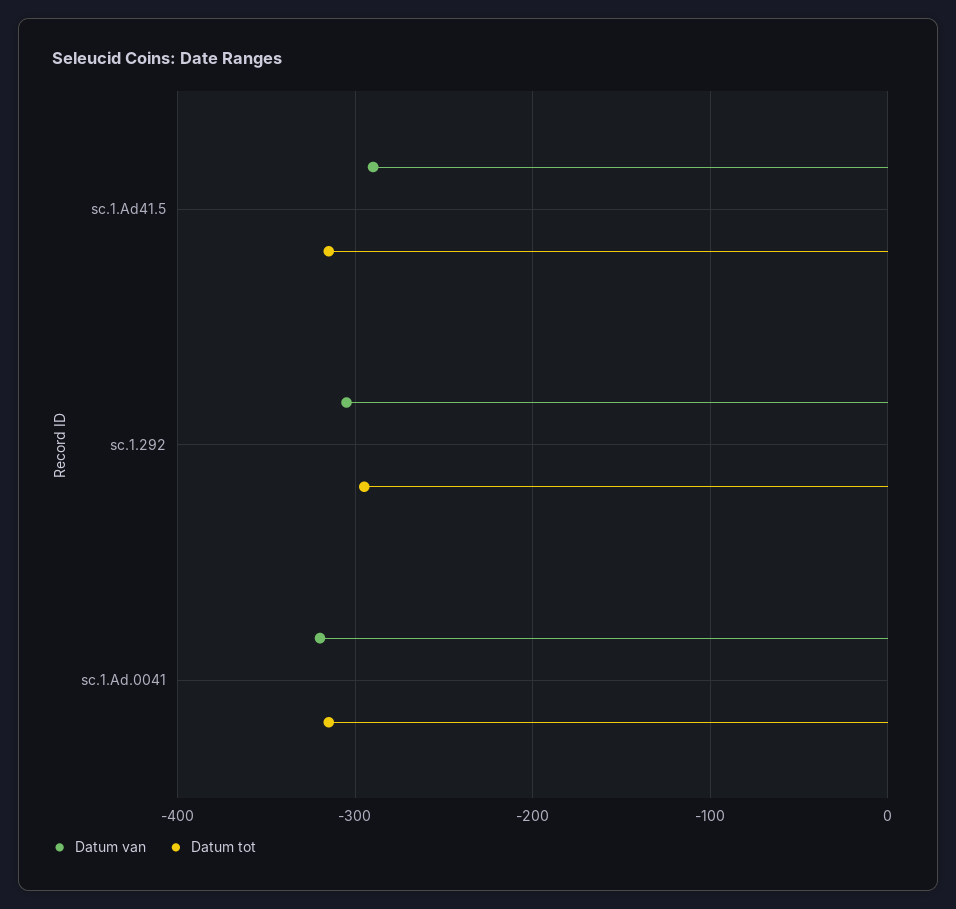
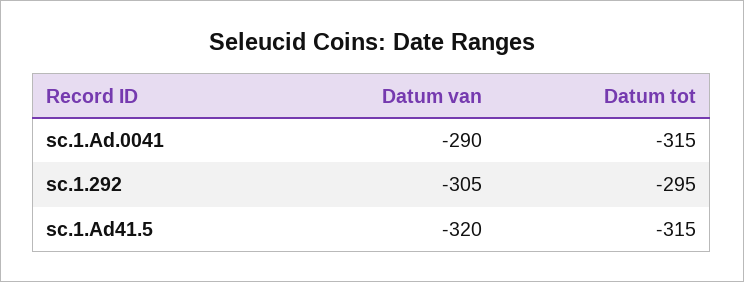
Datum van, sc.1.Ad41.5: -290 -> -320
Datum van, sc.1.Ad.0041: -320 -> -290

